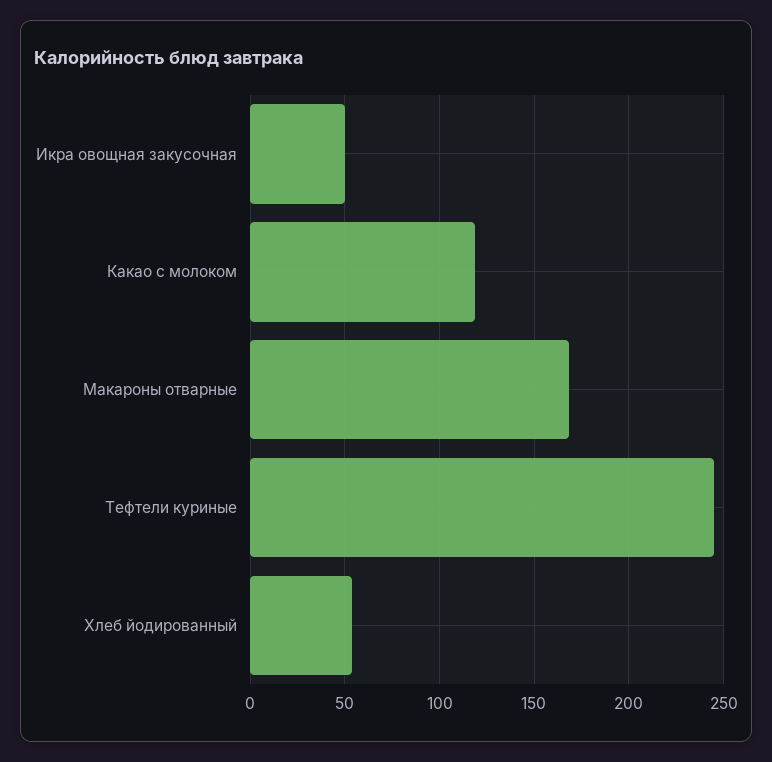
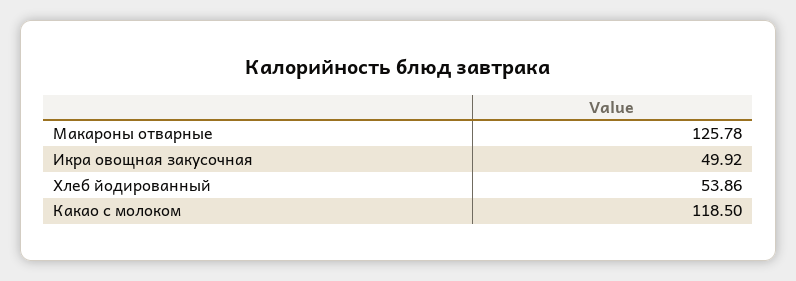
Макароны отварные: 170 -> 125.78
Тефтели куриные: 245 -> none

